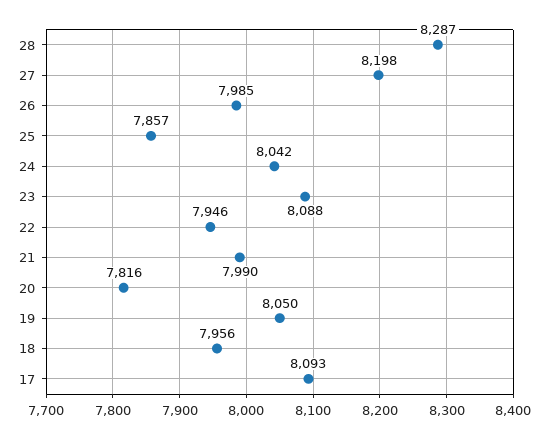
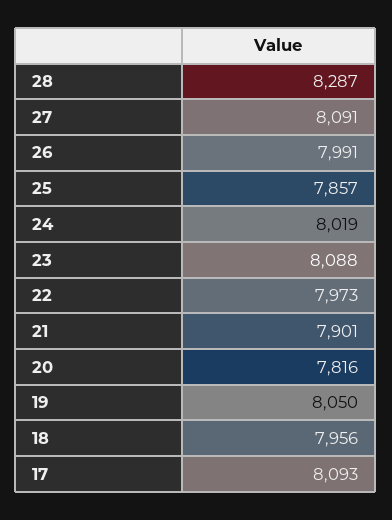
27: 8198 -> 8091
26: 7985 -> 7991
24: 8042 -> 8019
22: 7946 -> 7973
21: 7990 -> 7901

